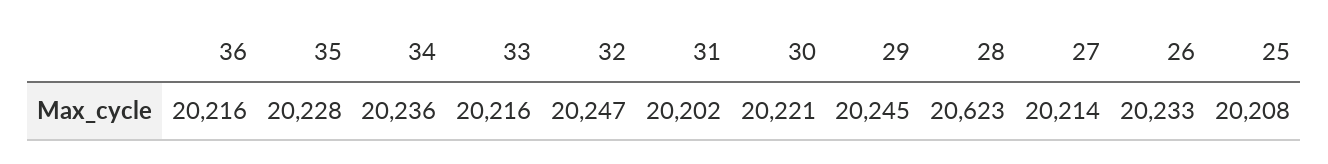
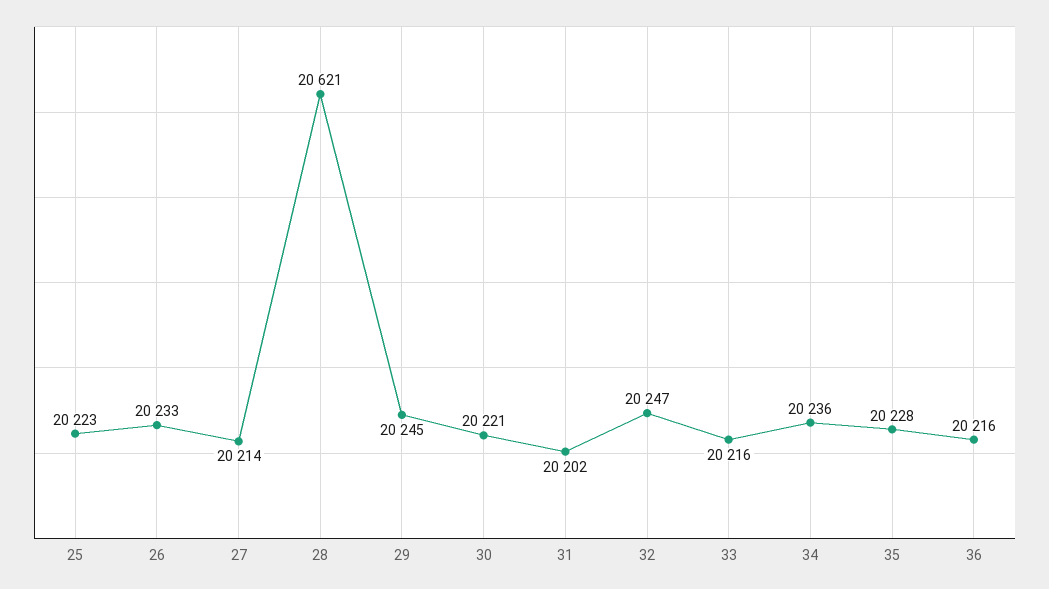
28: 20623 -> 20621
25: 20208 -> 20223

